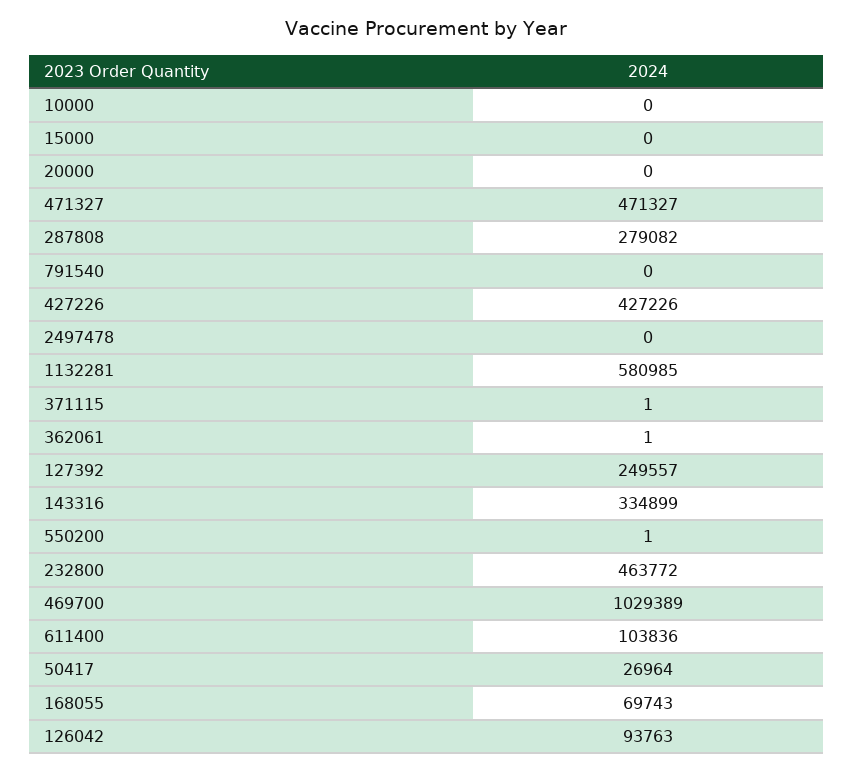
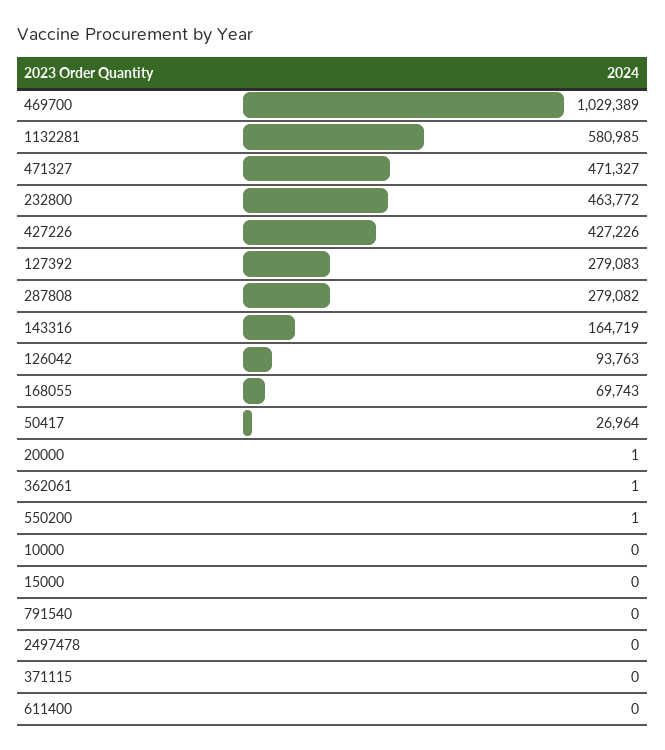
20000: 0 -> 1
371115: 1 -> 0
127392: 249557 -> 279083
143316: 334899 -> 164719
611400: 103836 -> 0

